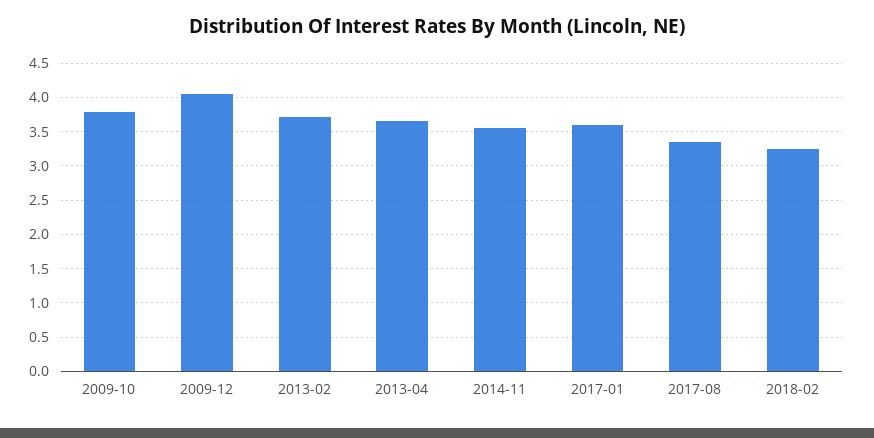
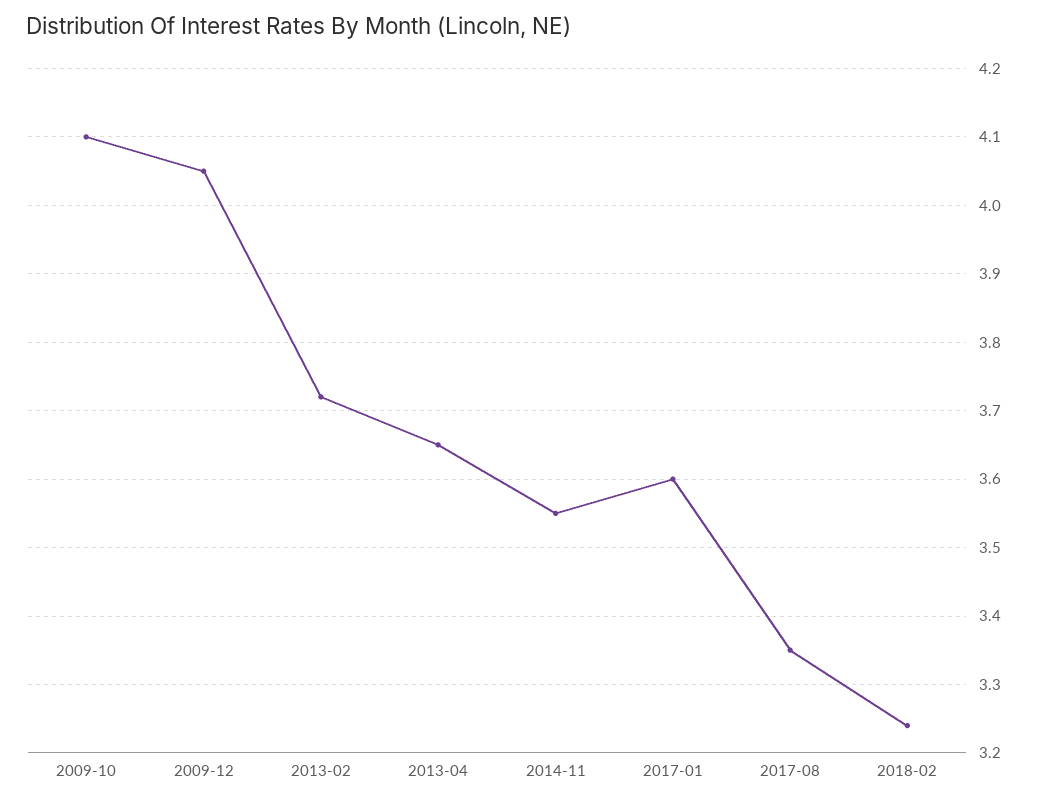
2009-10: 3.8 -> 4.1

